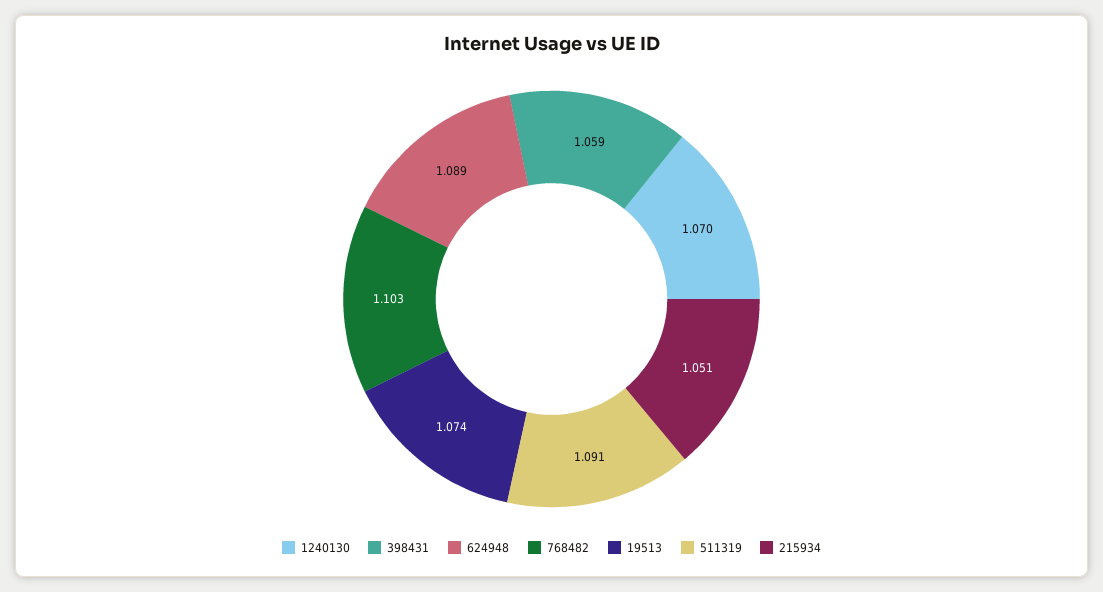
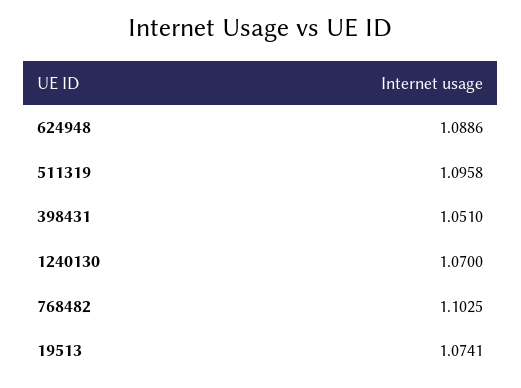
398431: 1.059 -> 1.051
511319: 1.091 -> 1.0958
215934: 1.051 -> none

